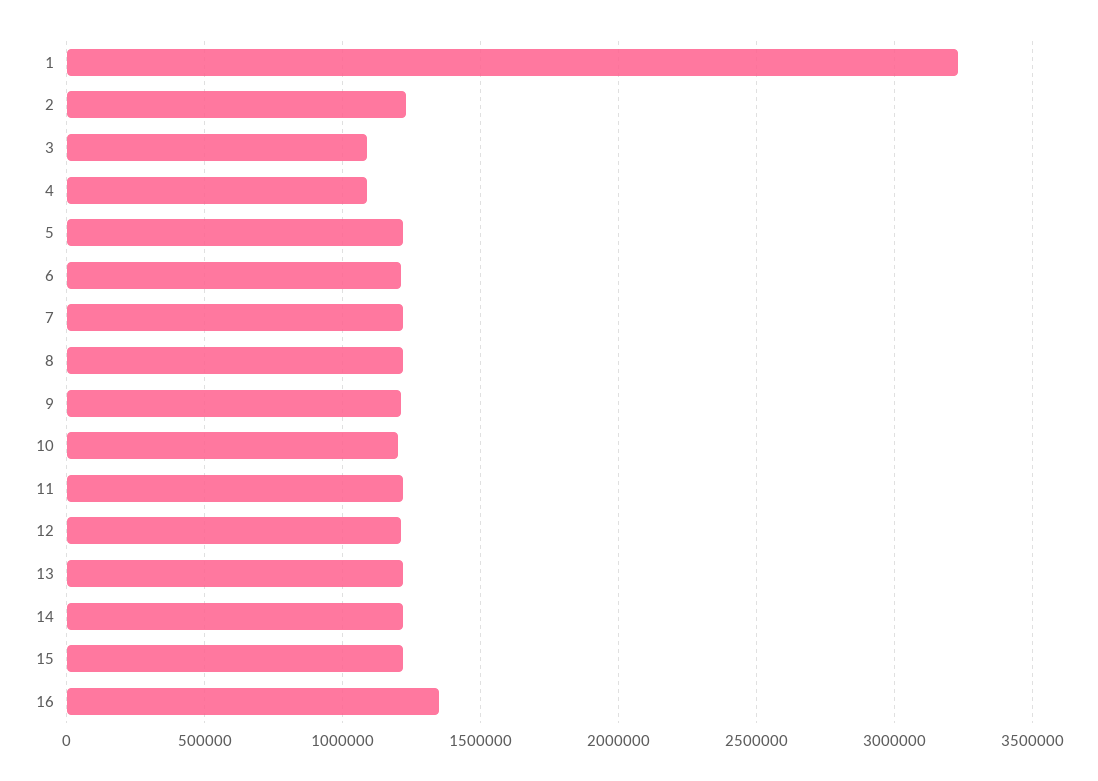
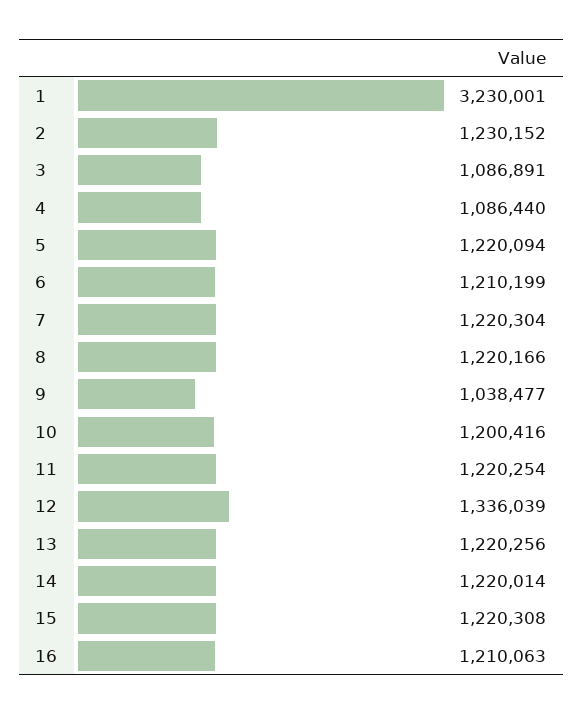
9: 1200000 -> 1038477
12: 1200000 -> 1336039
16: 1350000 -> 1210063

